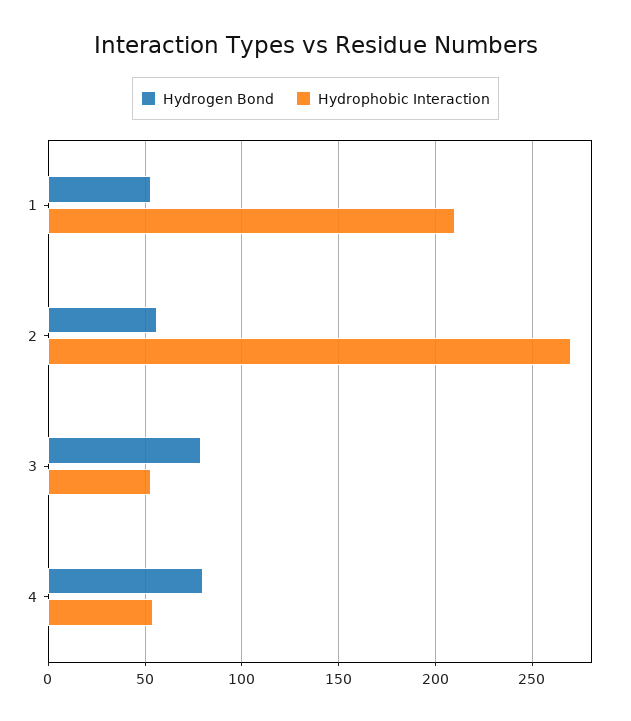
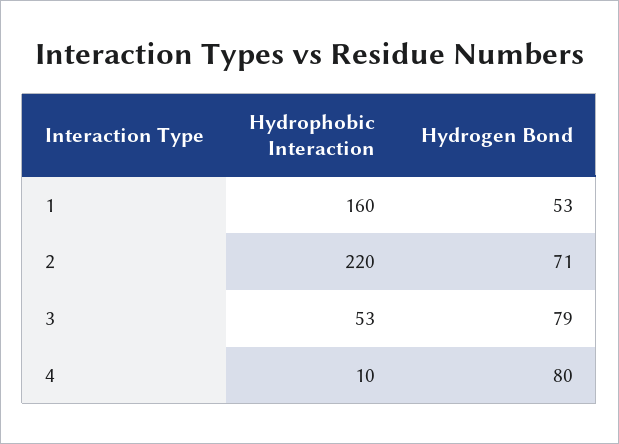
Hydrophobic Interaction, 1: 210 -> 160
Hydrogen Bond, 2: 55 -> 71
Hydrophobic Interaction, 2: 270 -> 220
Hydrophobic Interaction, 4: 55 -> 10

